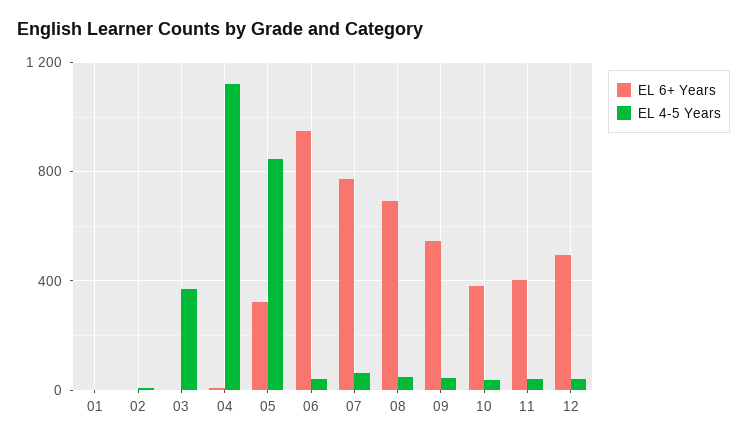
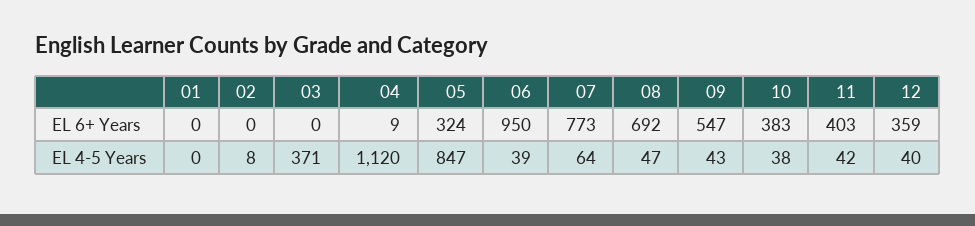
EL 6+ Years, 12: 500 -> 359

